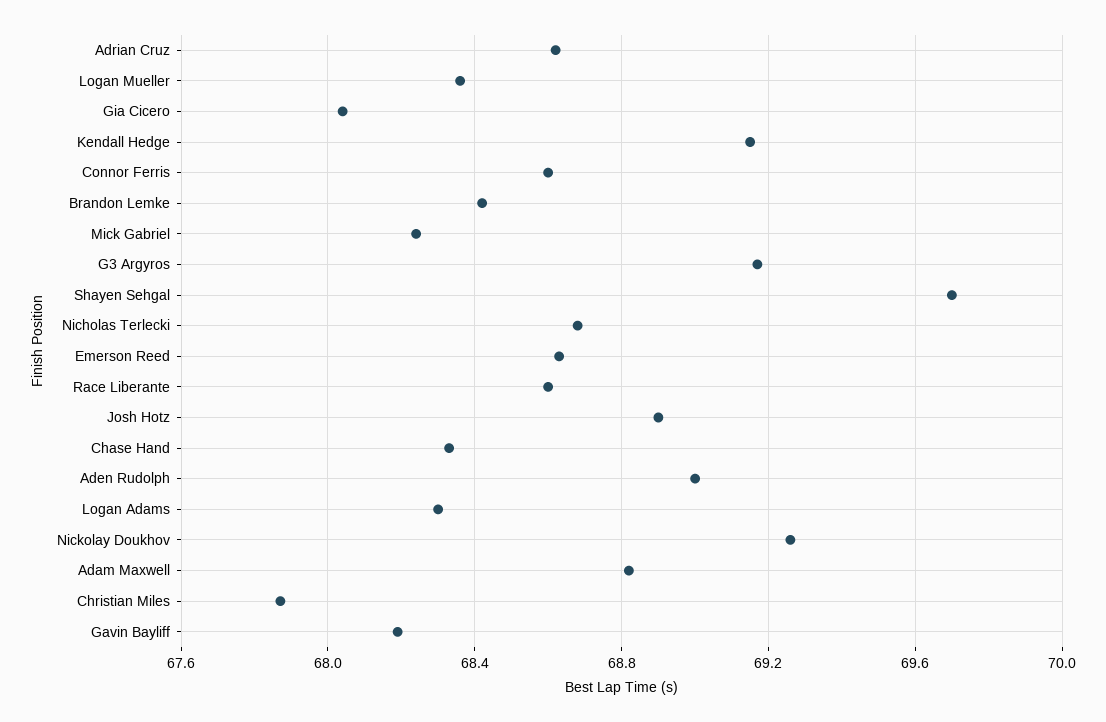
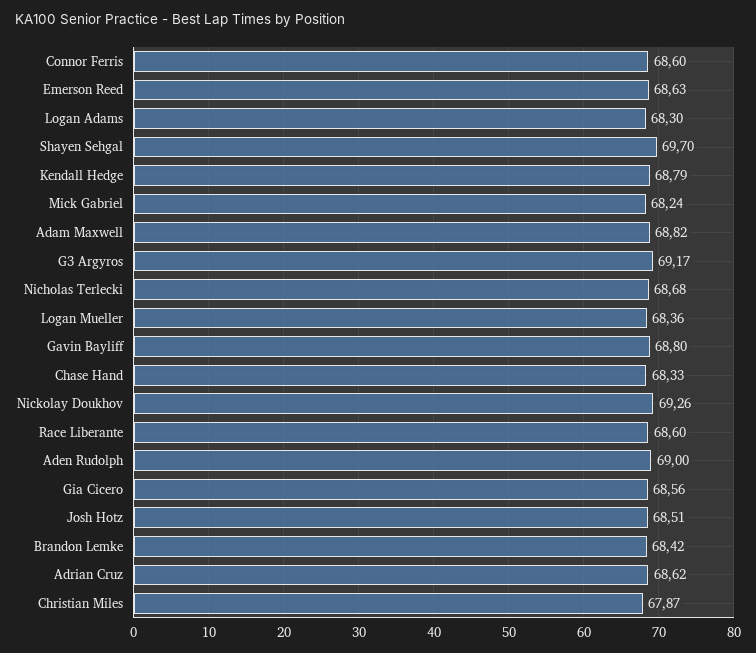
Gia Cicero: 68.05 -> 68.56
Kendall Hedge: 69.15 -> 68.79
Josh Hotz: 68.9 -> 68.51
Gavin Bayliff: 68.2 -> 68.8

